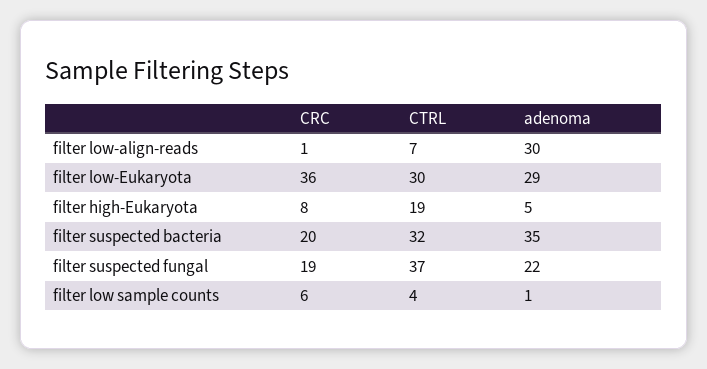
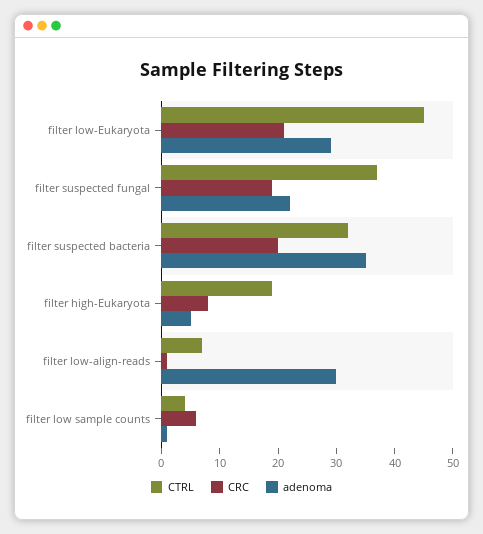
CRC, filter low-Eukaryota: 36 -> 20
CTRL, filter low-Eukaryota: 30 -> 45

